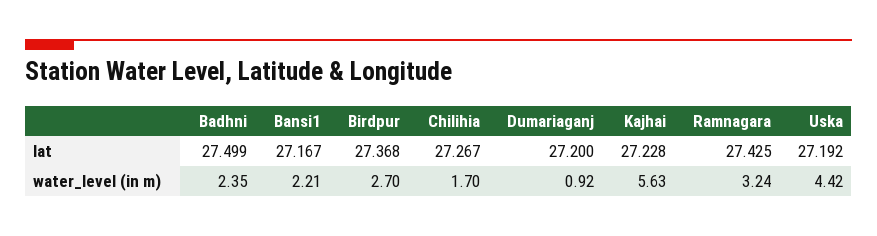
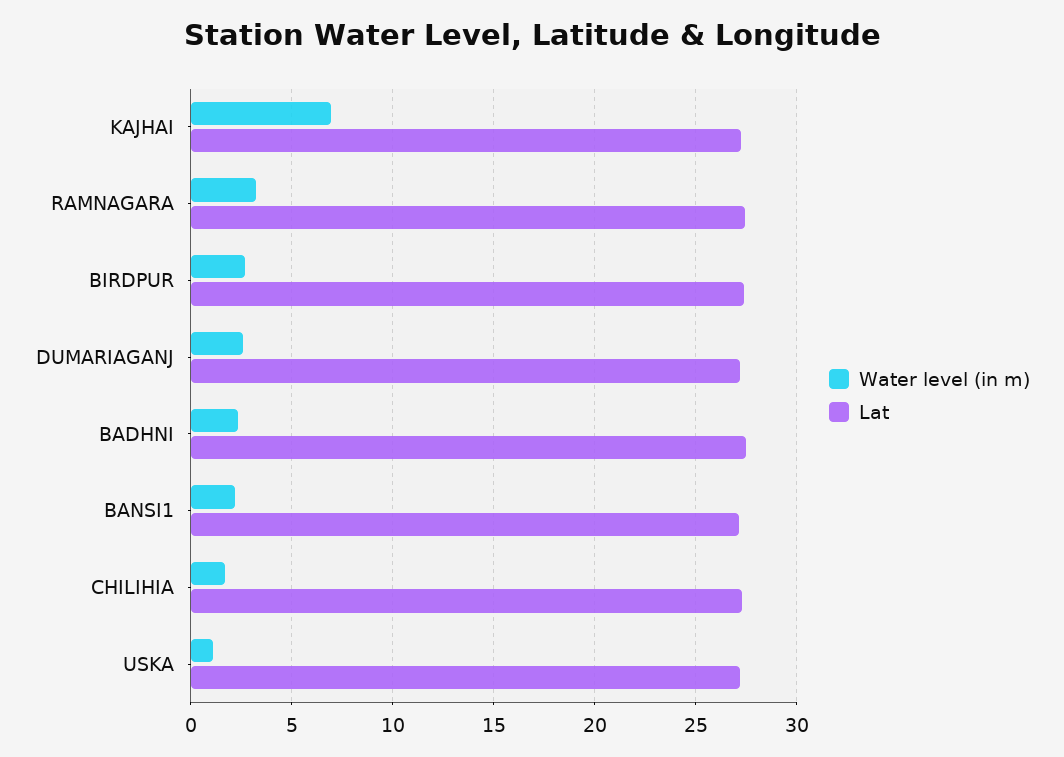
water_level (in m), Dumariaganj: 0.92 -> 2.5
water_level (in m), Kajhai: 5.63 -> 7
water_level (in m), Uska: 4.42 -> 1

